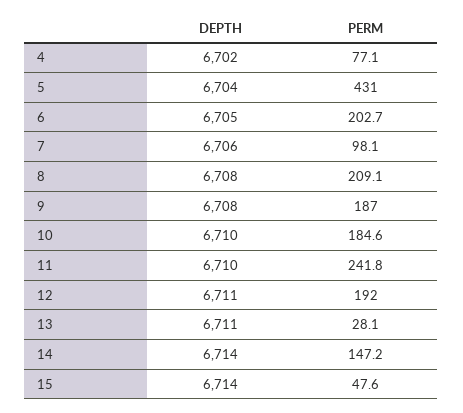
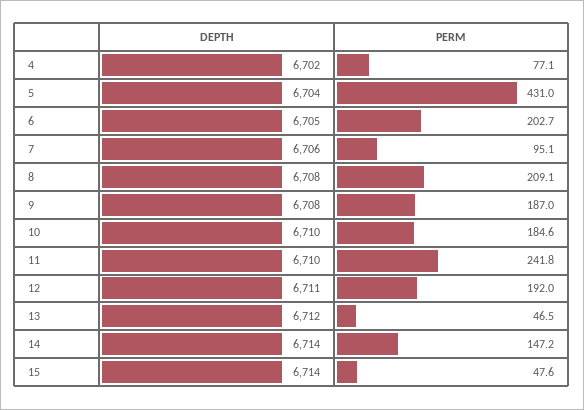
PERM, 7: 98.1 -> 95.1
DEPTH, 13: 6711 -> 6712
PERM, 13: 28.1 -> 46.5

